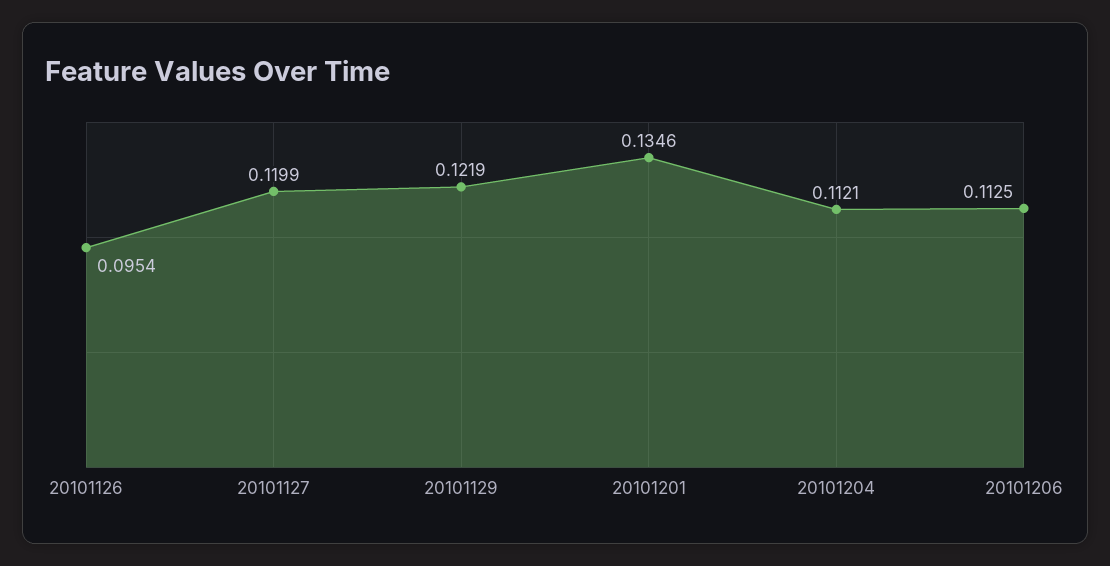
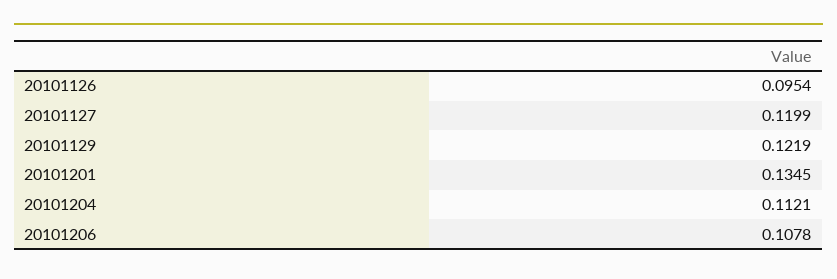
20101201: 0.1346 -> 0.1345
20101206: 0.1125 -> 0.1078

